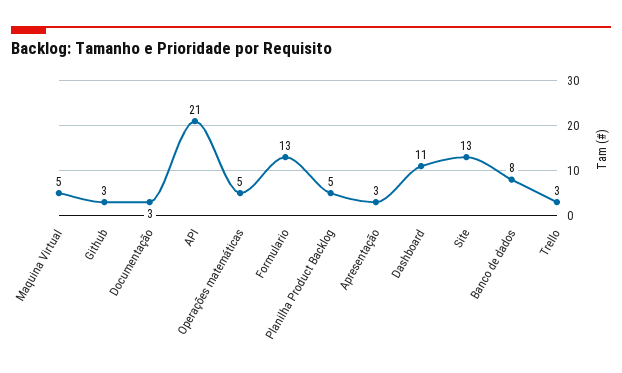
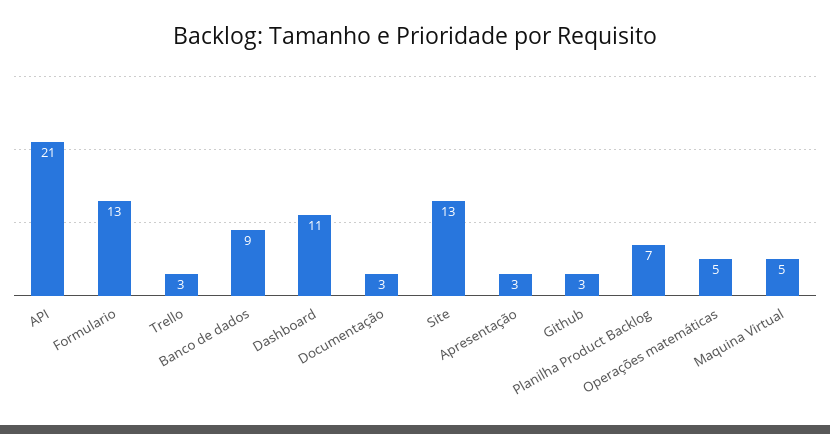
Planilha Product Backlog: 5 -> 7
Banco de dados: 8 -> 9

